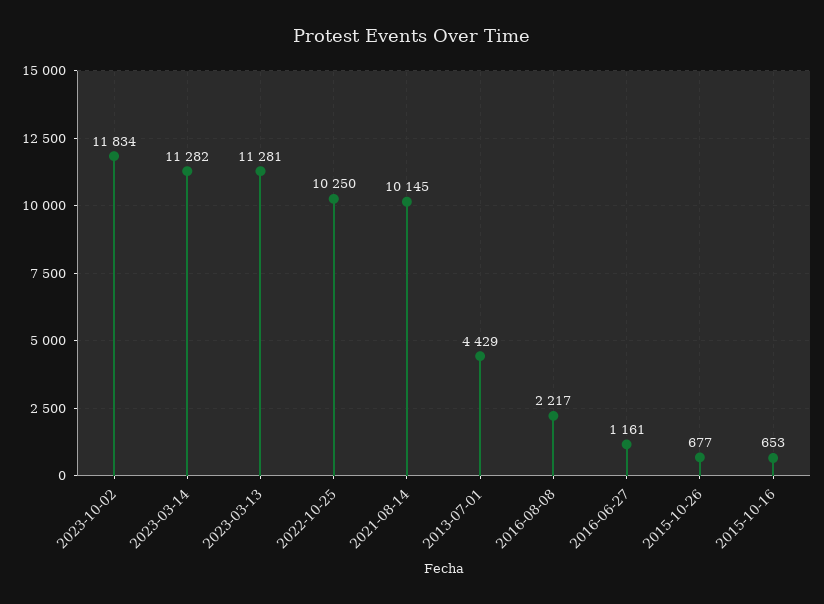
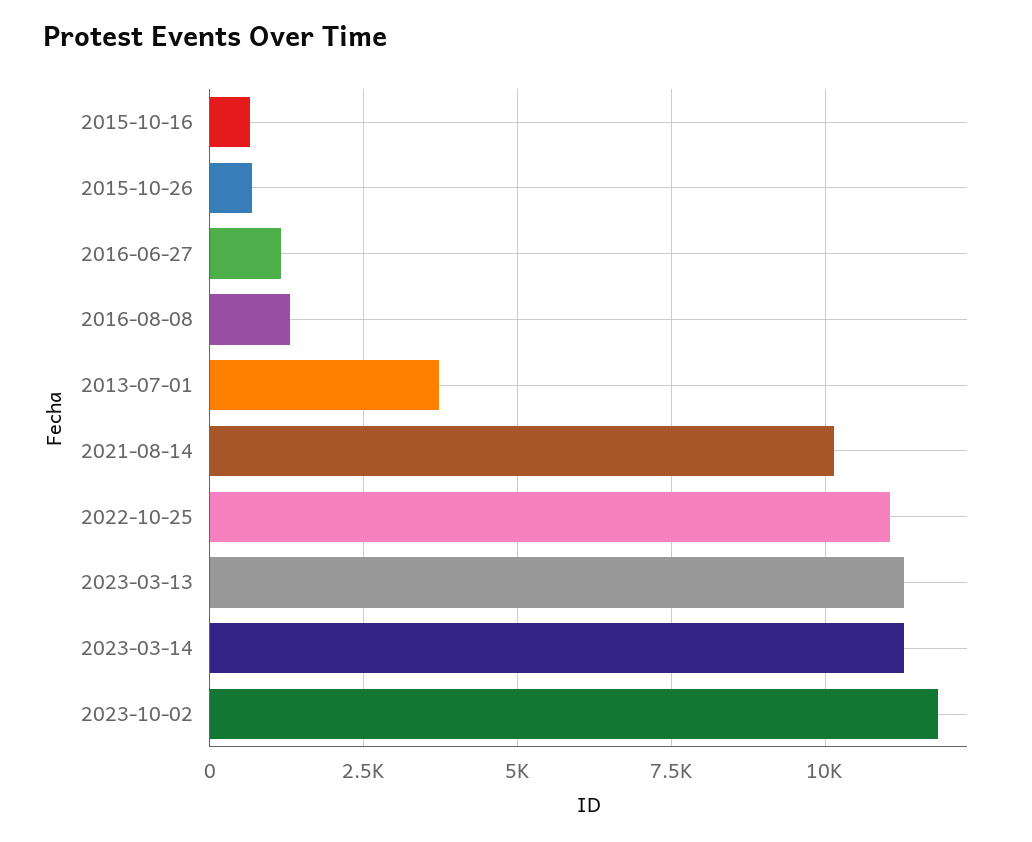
2022-10-25: 10250 -> 11000
2013-07-01: 4429 -> 3750
2016-08-08: 2217 -> 1250

